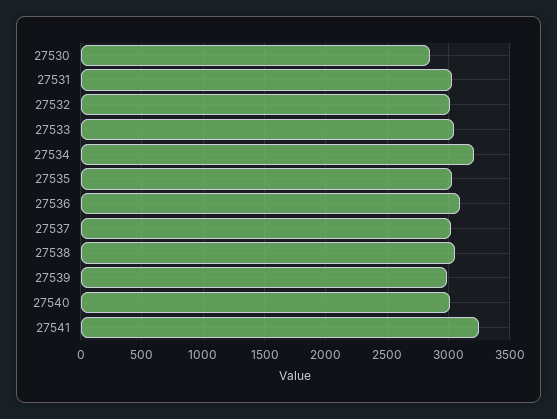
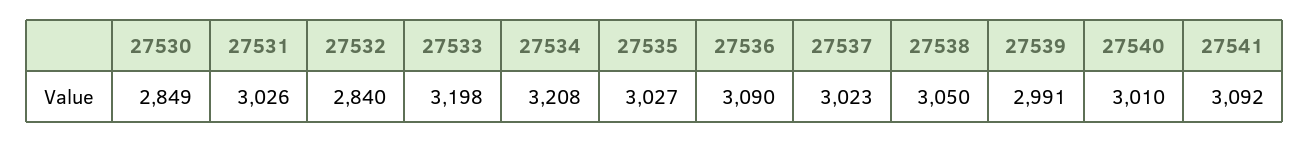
27532: 3000 -> 2840
27533: 3050 -> 3198
27541: 3250 -> 3092

